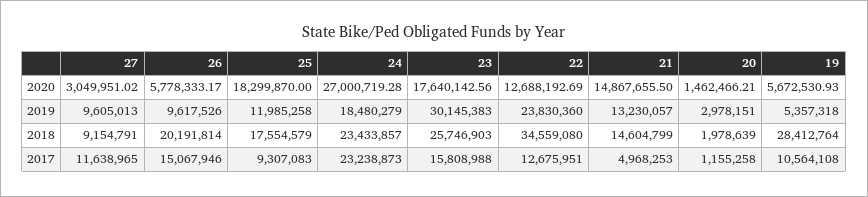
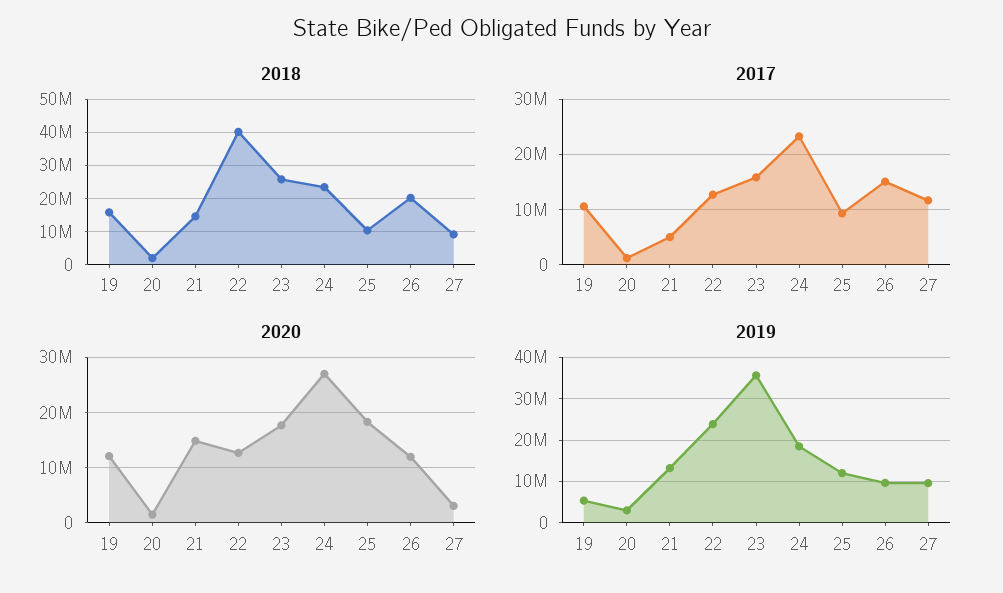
2020, 26: 5778333.17 -> 12000000
2020, 19: 5672530.93 -> 12000000
2019, 23: 30145383 -> 36000000
2018, 25: 17554579 -> 10000000
2018, 22: 34559080 -> 40000000
2018, 19: 28412764 -> 16000000

